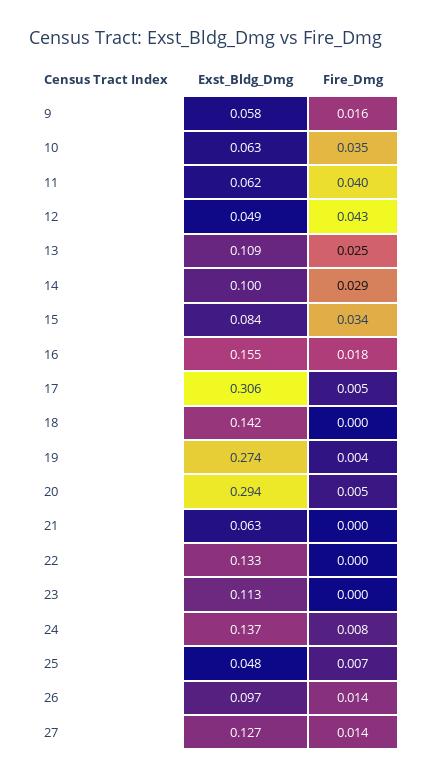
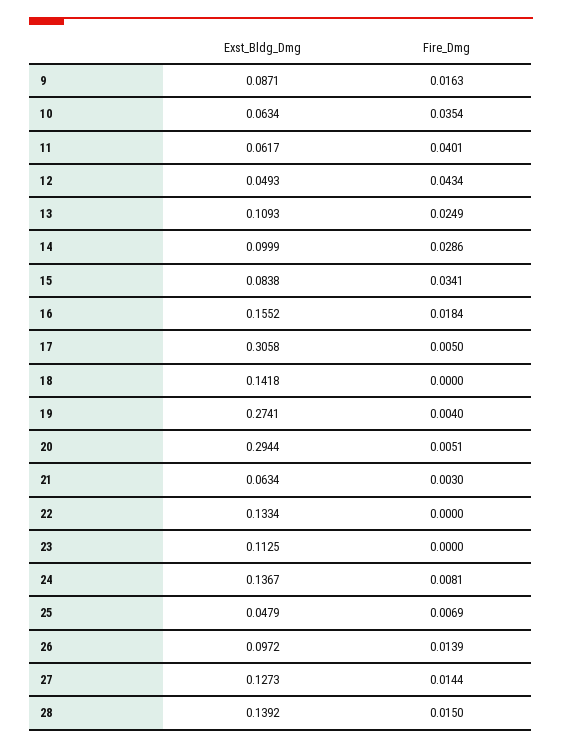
Exst_Bldg_Dmg, 9: 0.058 -> 0.0871
Fire_Dmg, 21: 0 -> 0.003
Exst_Bldg_Dmg, 28: none -> 0.1392
Fire_Dmg, 28: none -> 0.015

